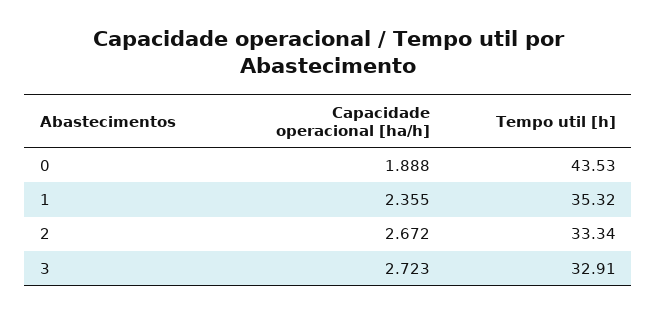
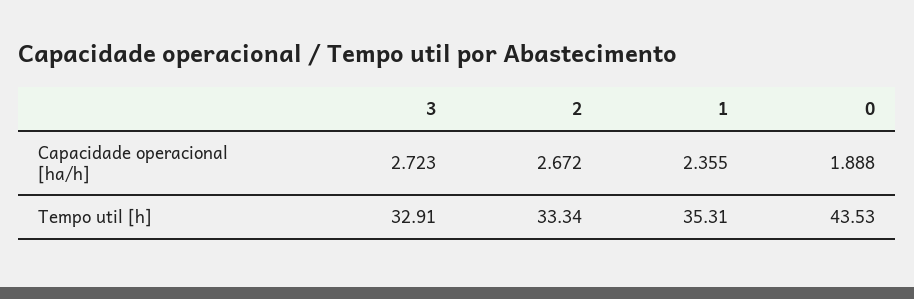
Tempo util [h], 1: 35.32 -> 35.31

